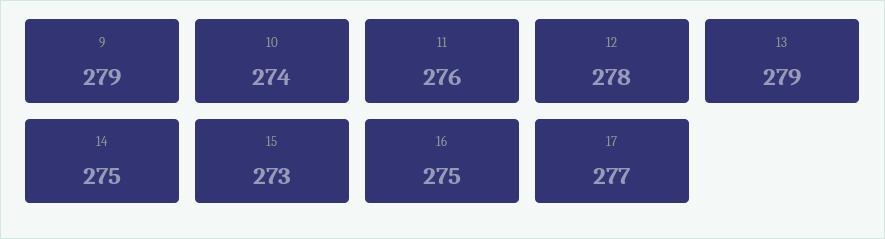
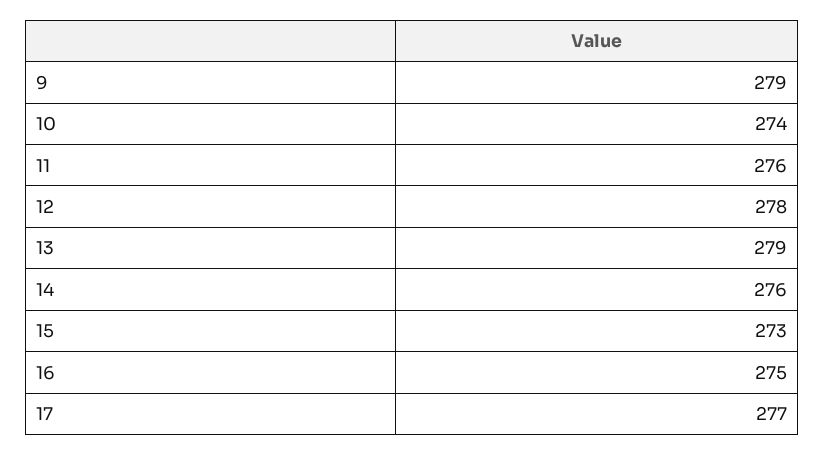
14: 275 -> 276

